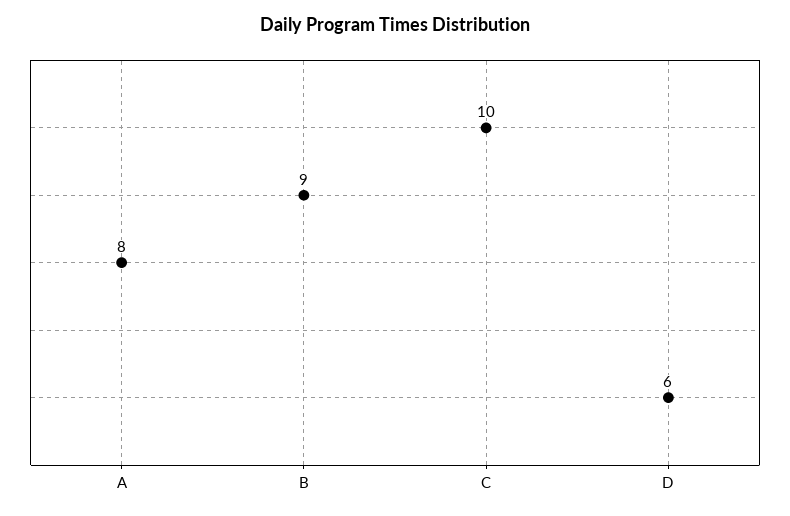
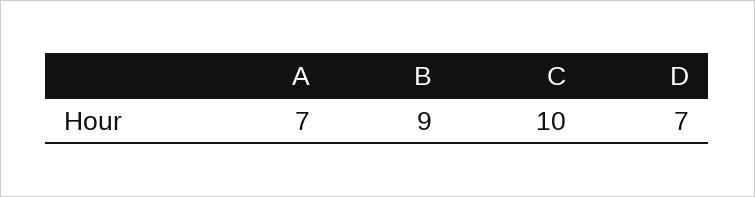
A: 8 -> 7
D: 6 -> 7

